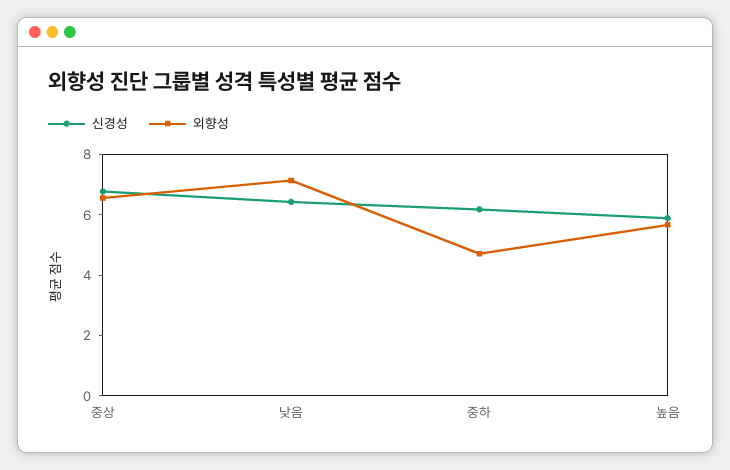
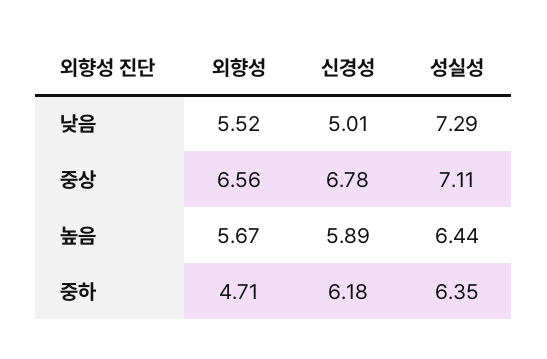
신경성, 낮음: 6.5 -> 5.01
외향성, 낮음: 7 -> 5.52
성실성, 낮음: none -> 7.29
성실성, 중상: none -> 7.11
성실성, 높음: none -> 6.44
성실성, 중하: none -> 6.35

